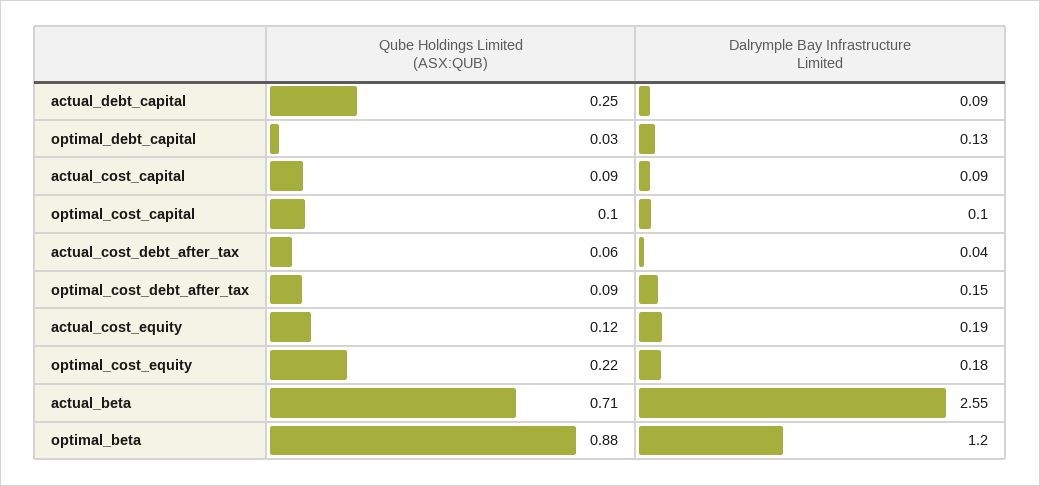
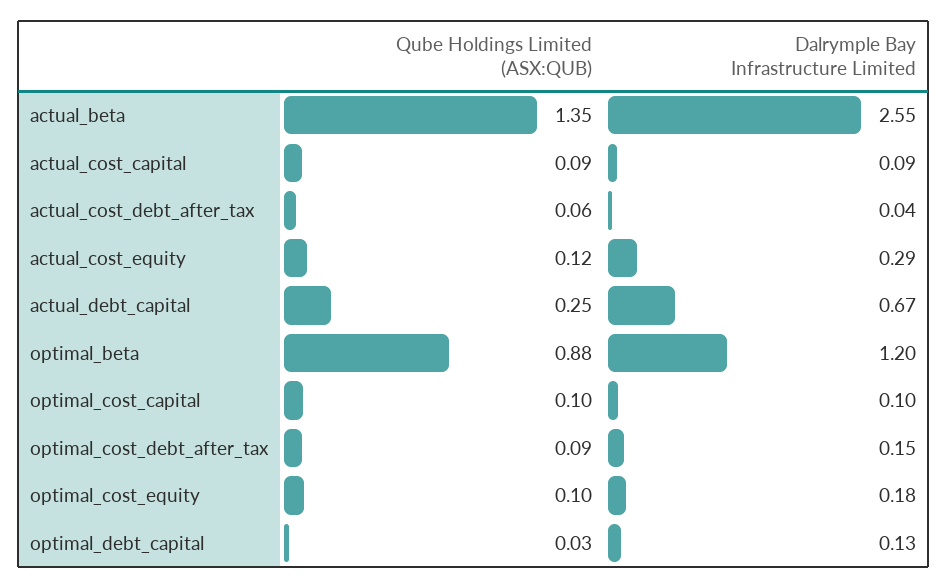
Dalrymple Bay Infrastructure Limited, actual_debt_capital: 0.09 -> 0.67
Dalrymple Bay Infrastructure Limited, actual_cost_equity: 0.19 -> 0.29
Qube Holdings Limited (ASX:QUB), optimal_cost_equity: 0.22 -> 0.1
Qube Holdings Limited (ASX:QUB), actual_beta: 0.71 -> 1.35

